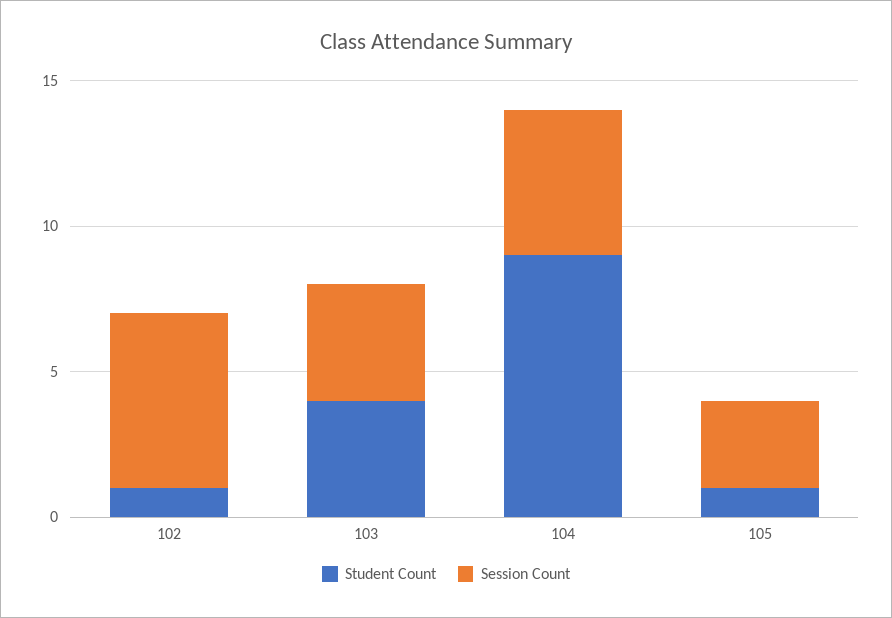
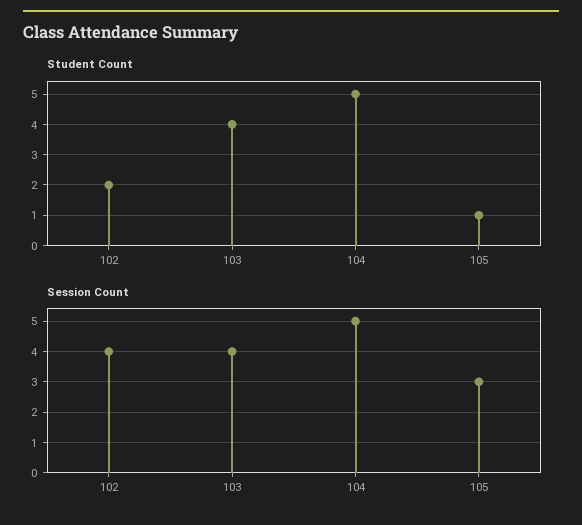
Student Count, 102: 1 -> 2
Session Count, 102: 6 -> 4
Student Count, 104: 9 -> 5

